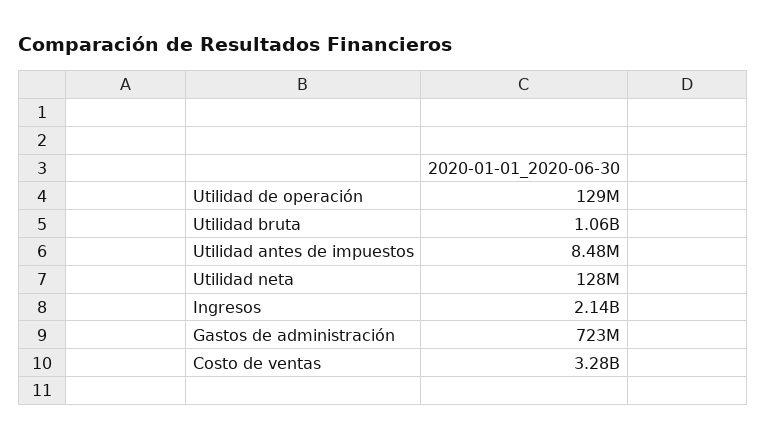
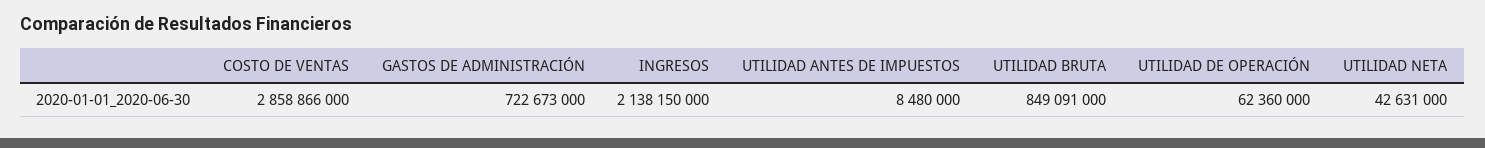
Utilidad de operación: 129000000 -> 62360000
Utilidad bruta: 1060000000 -> 849091000
Utilidad neta: 128000000 -> 42631000
Costo de ventas: 3280000000 -> 2858866000

